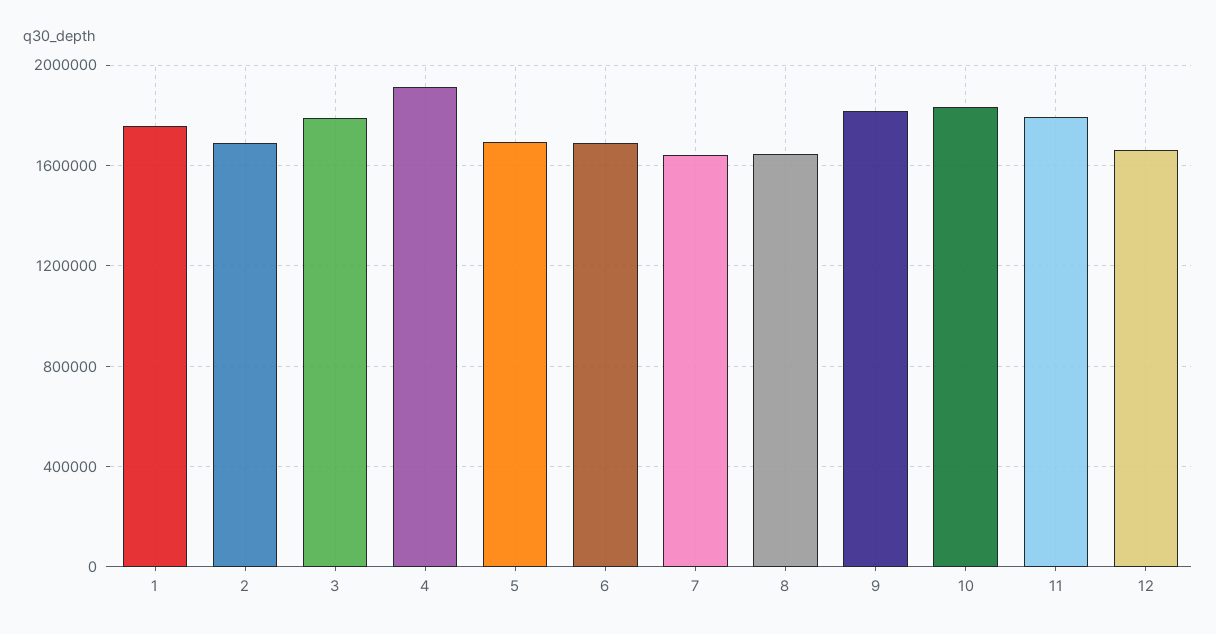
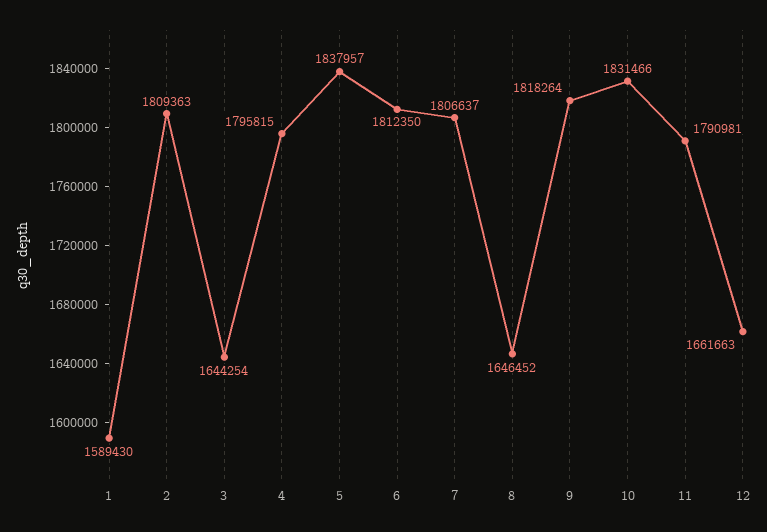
1: 1750000 -> 1589430
2: 1700000 -> 1809363
3: 1800000 -> 1644254
4: 1900000 -> 1795815
5: 1700000 -> 1837957
6: 1700000 -> 1812350
7: 1650000 -> 1806637

